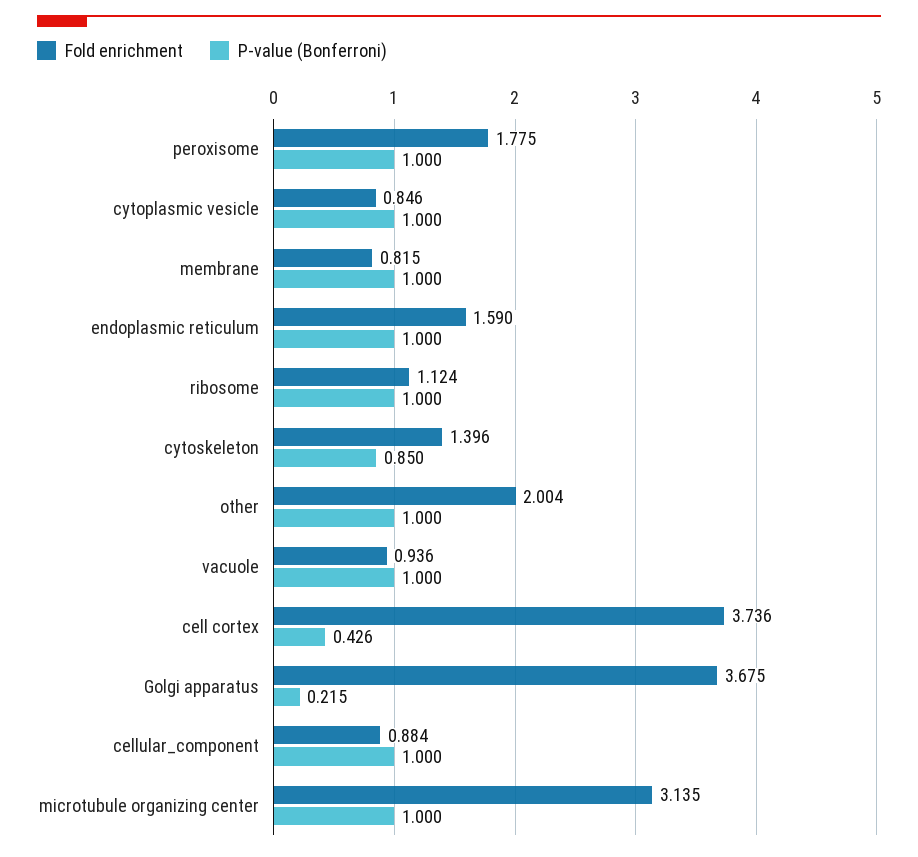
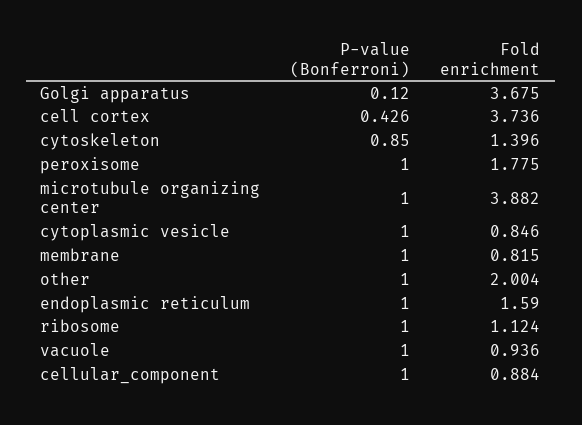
P-value (Bonferroni), Golgi apparatus: 0.215 -> 0.12
Fold enrichment, microtubule organizing center: 3.135 -> 3.882

